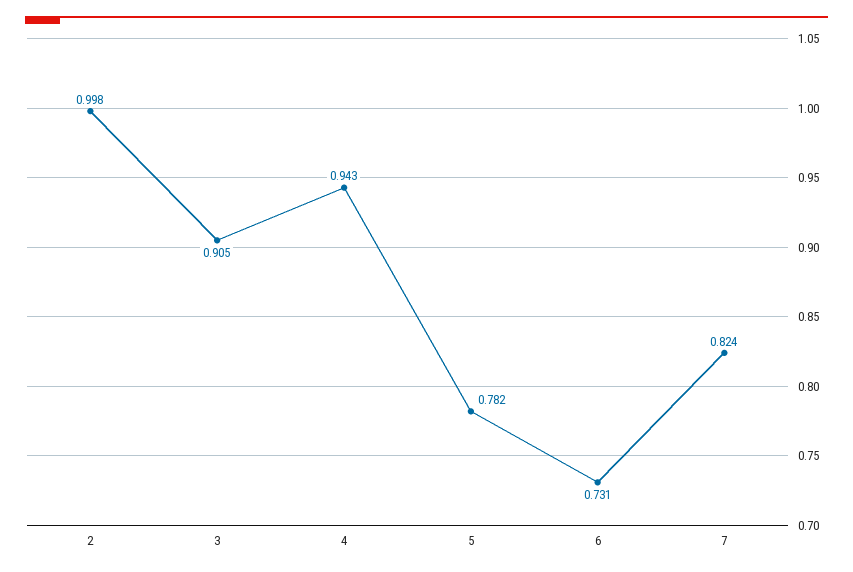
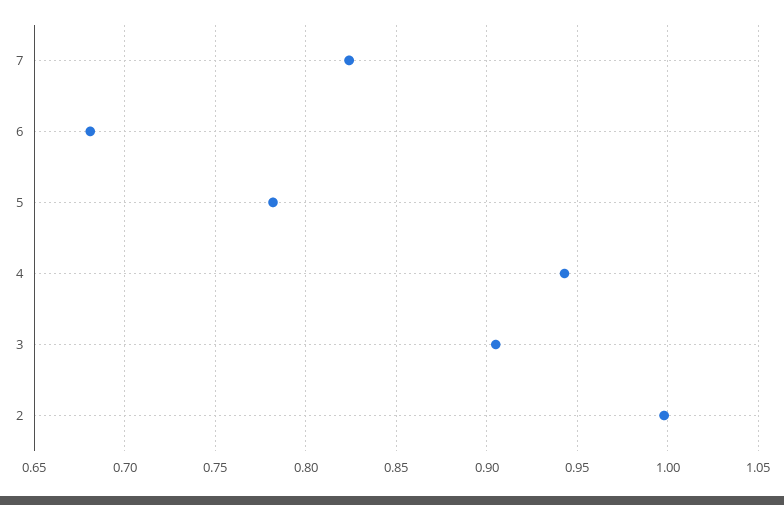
6: 0.731 -> 0.68

